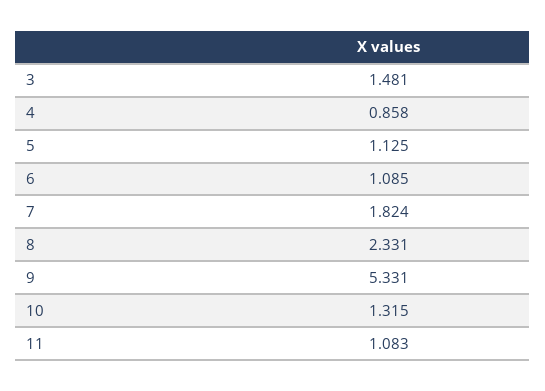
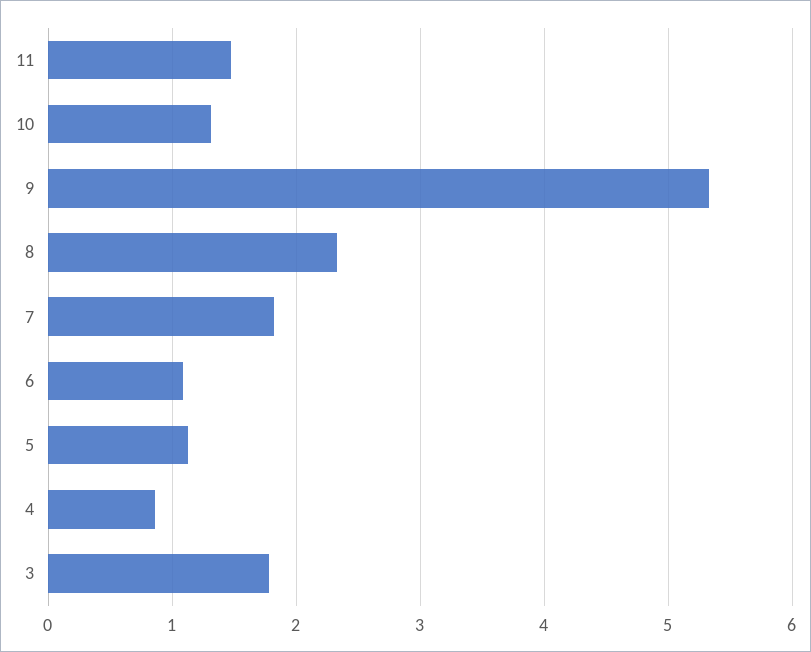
3: 1.481 -> 1.8
11: 1.083 -> 1.5

